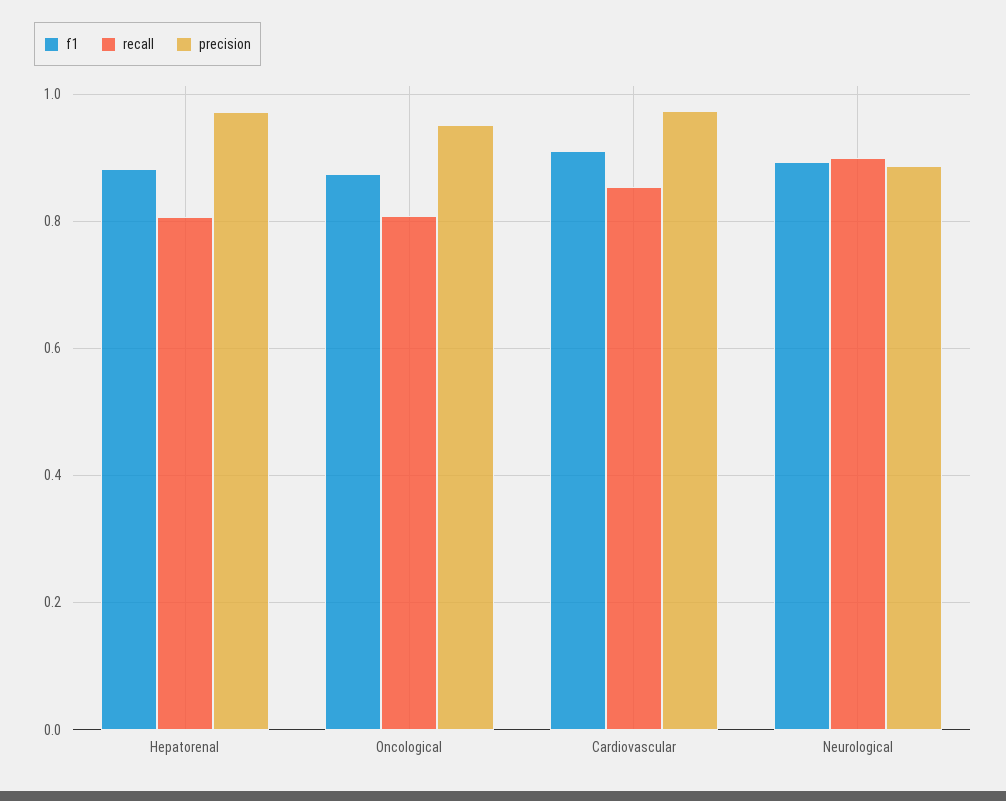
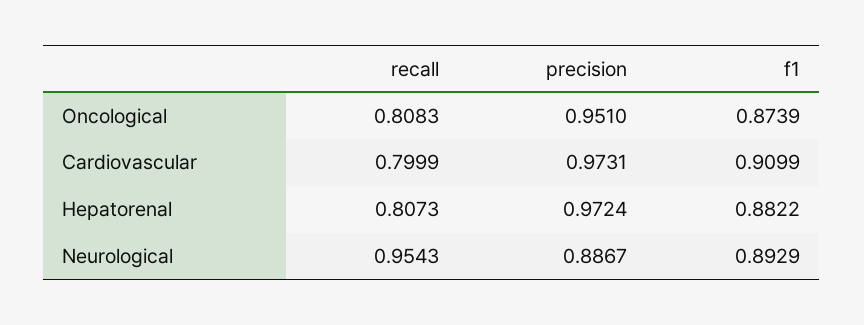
recall, Cardiovascular: 0.86 -> 0.7999
recall, Neurological: 0.9 -> 0.9543

